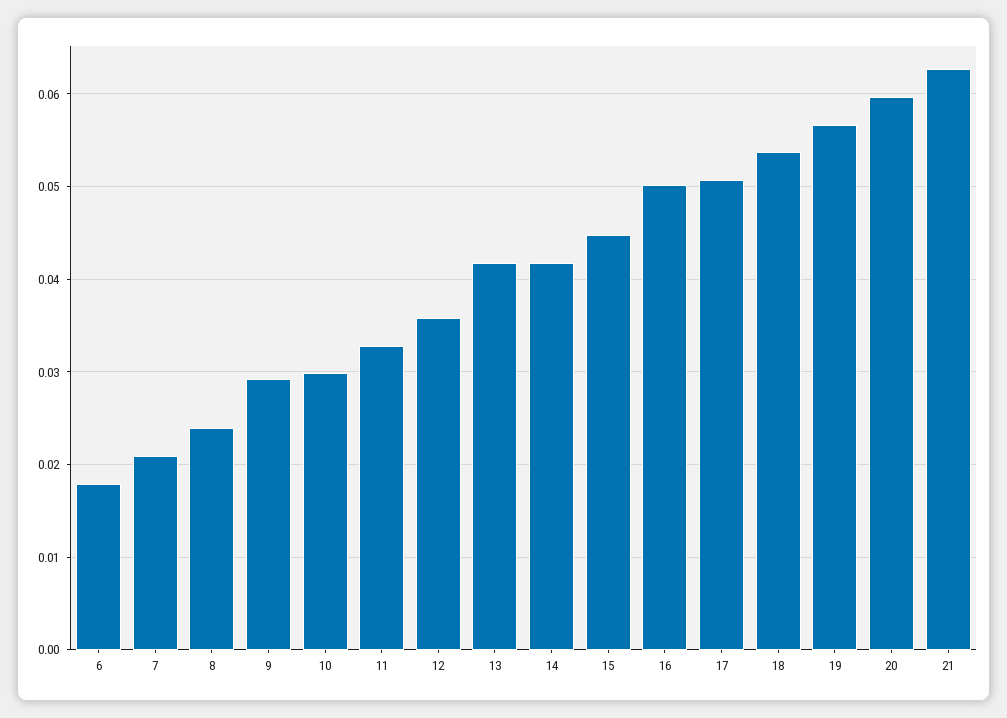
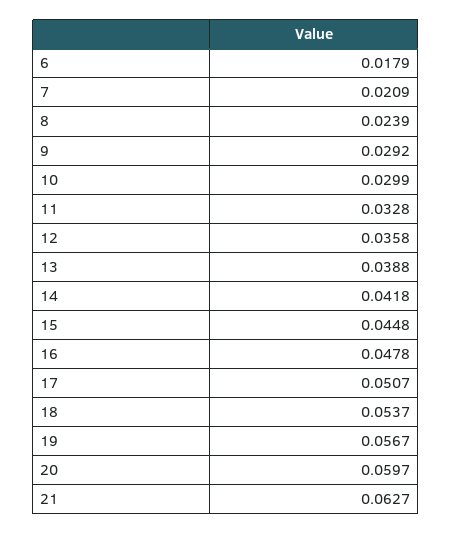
13: 0.042 -> 0.0388
16: 0.05 -> 0.0478

